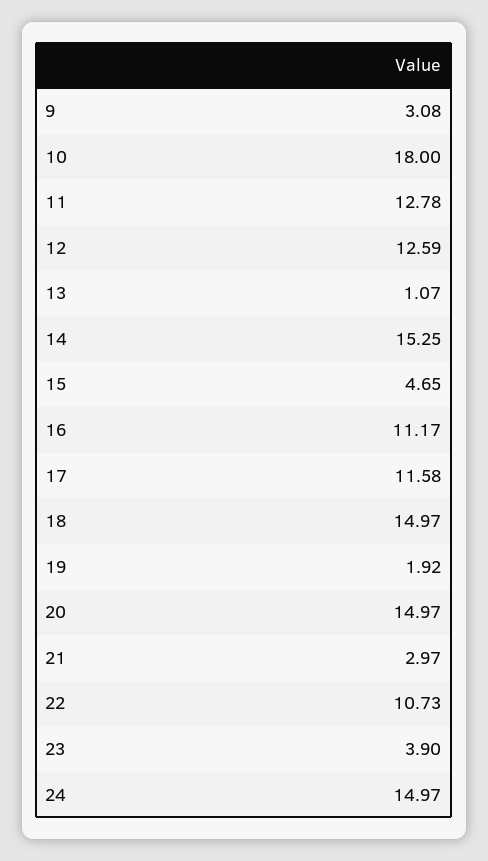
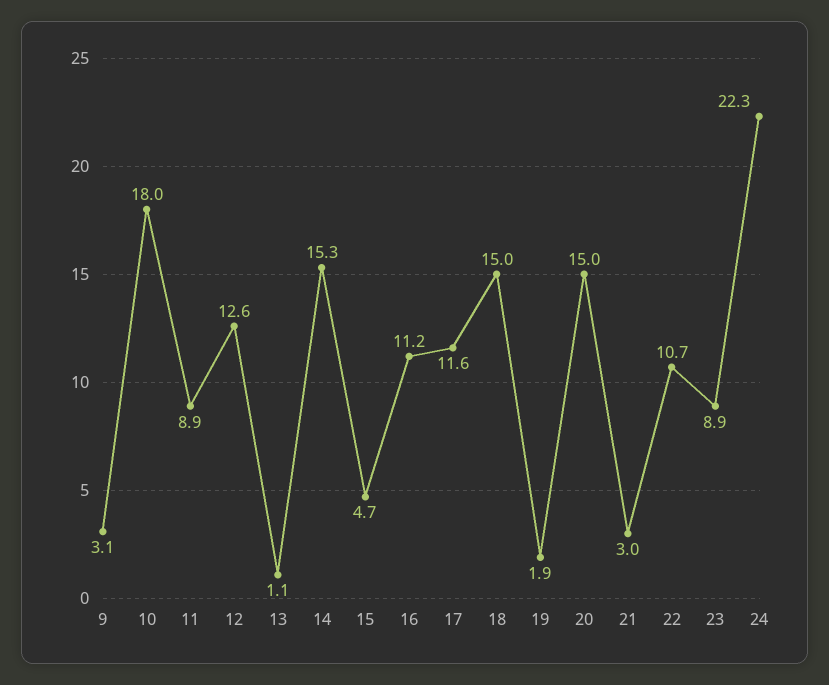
11: 12.78 -> 8.9
23: 3.9 -> 8.9
24: 14.97 -> 22.3

